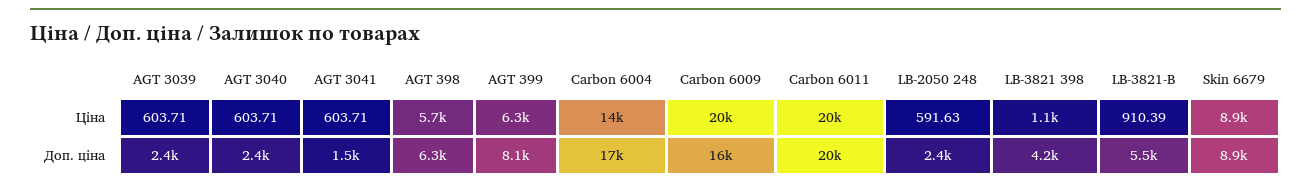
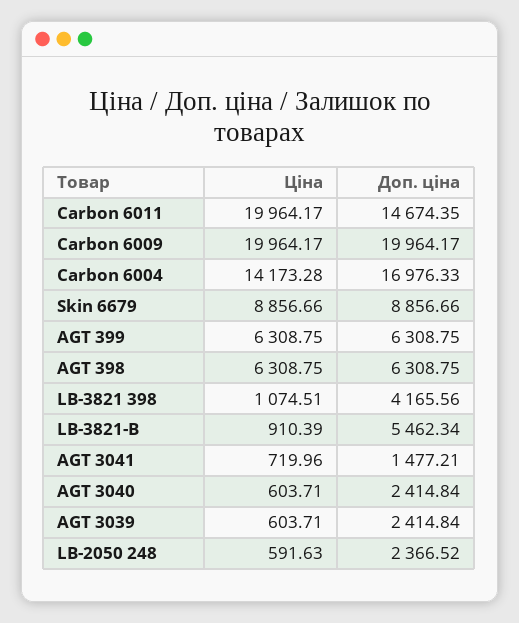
AGT 3041, Ціна: 603.71 -> 719.96
AGT 398, Ціна: 5700 -> 6308.75
AGT 399, Доп. ціна: 8100 -> 6308.75
Carbon 6009, Доп. ціна: 16000 -> 19964.17
Carbon 6011, Доп. ціна: 20000 -> 14674.35

